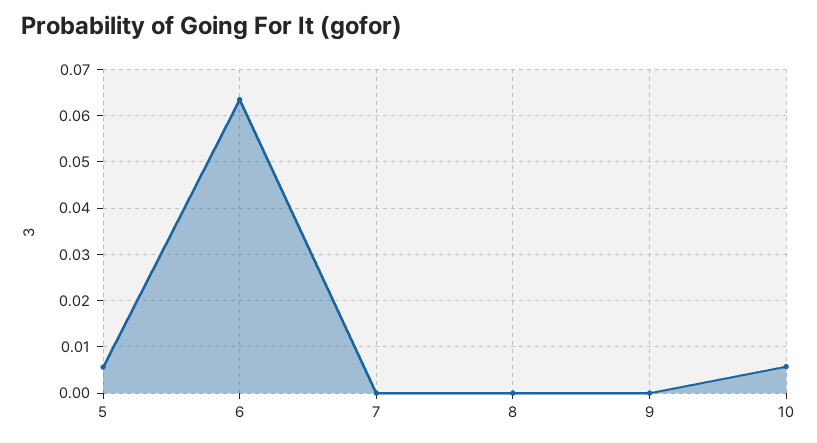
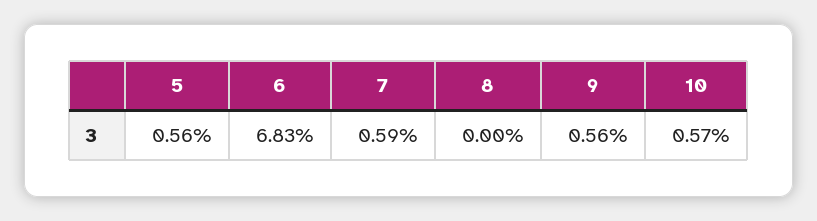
6: 0.064 -> 0.0683
7: 0 -> 0.0059
9: 0 -> 0.0056

